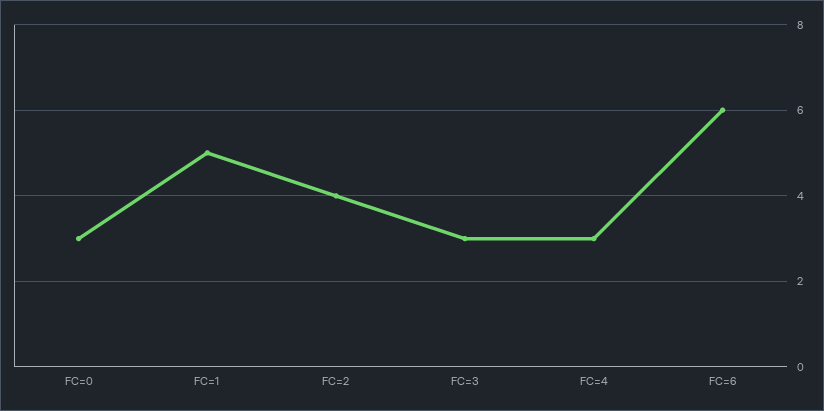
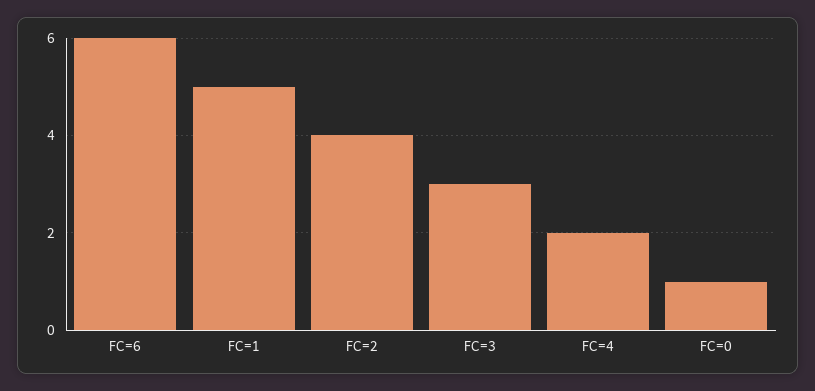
FC=0: 3 -> 1
FC=4: 3 -> 2

